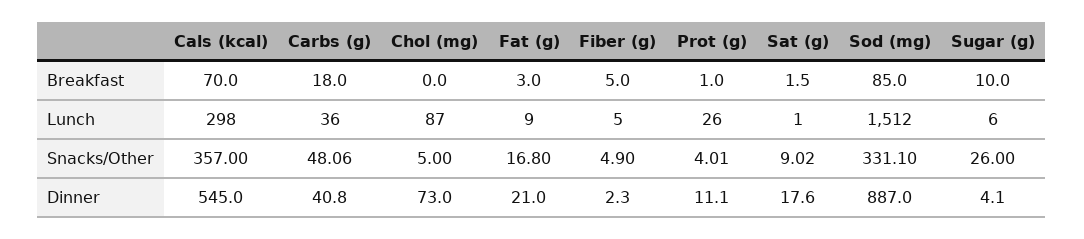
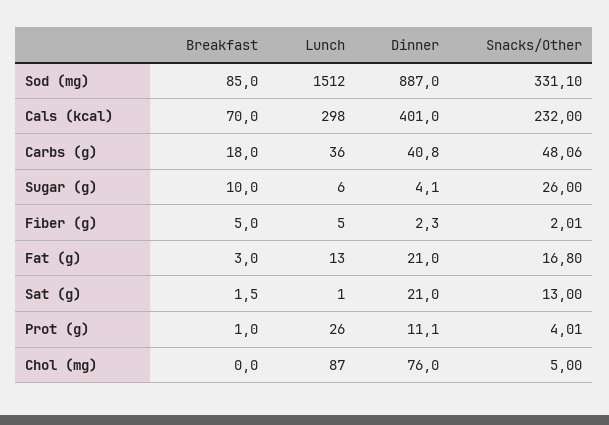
Fat (g), Lunch: 9 -> 13
Cals (kcal), Snacks/Other: 357 -> 232
Fiber (g), Snacks/Other: 4.9 -> 2.01
Sat (g), Snacks/Other: 9.02 -> 13
Cals (kcal), Dinner: 545 -> 401
Chol (mg), Dinner: 73 -> 76
Sat (g), Dinner: 17.6 -> 21

